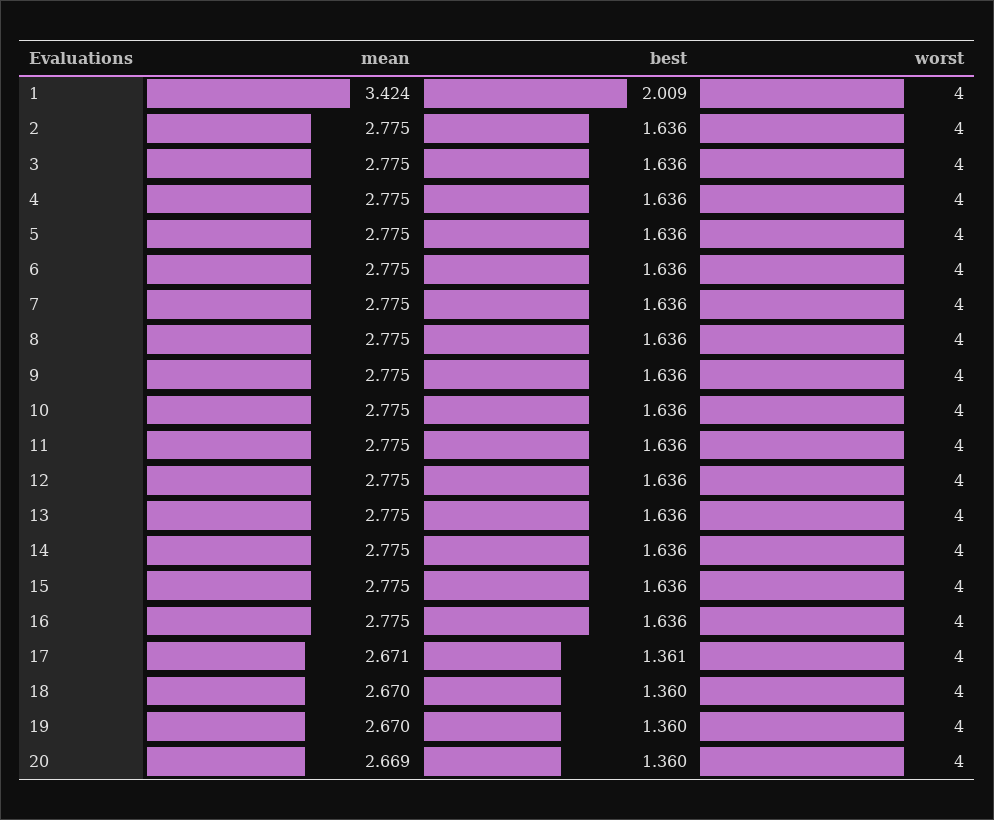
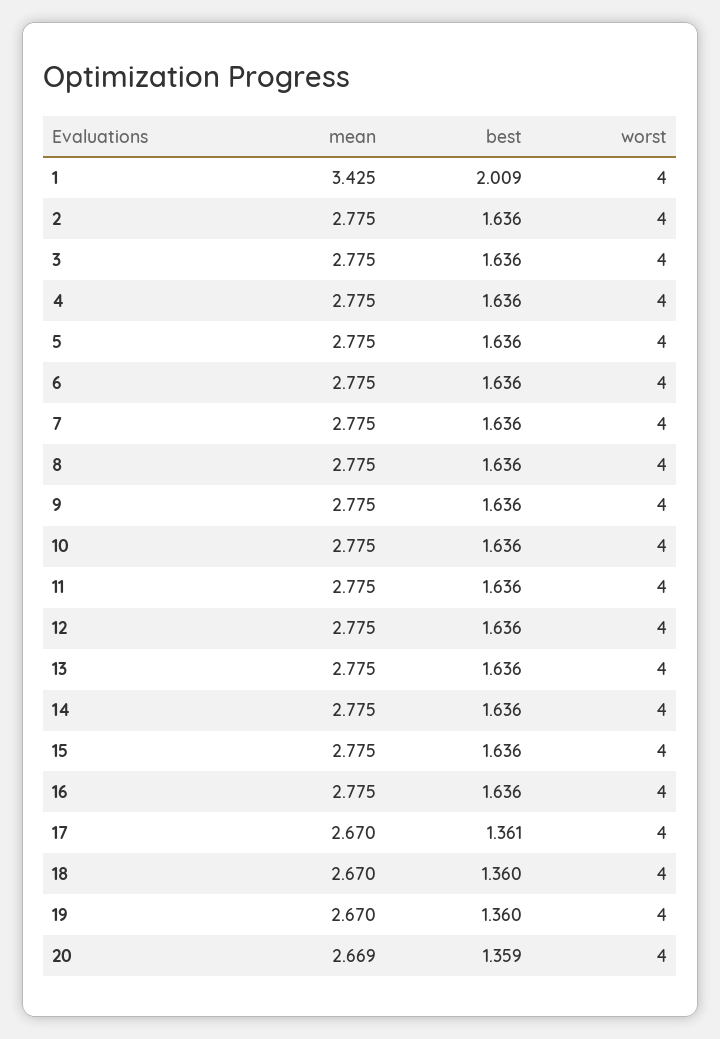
mean, 1: 3.424 -> 3.425
mean, 17: 2.671 -> 2.67
best, 20: 1.36 -> 1.359

